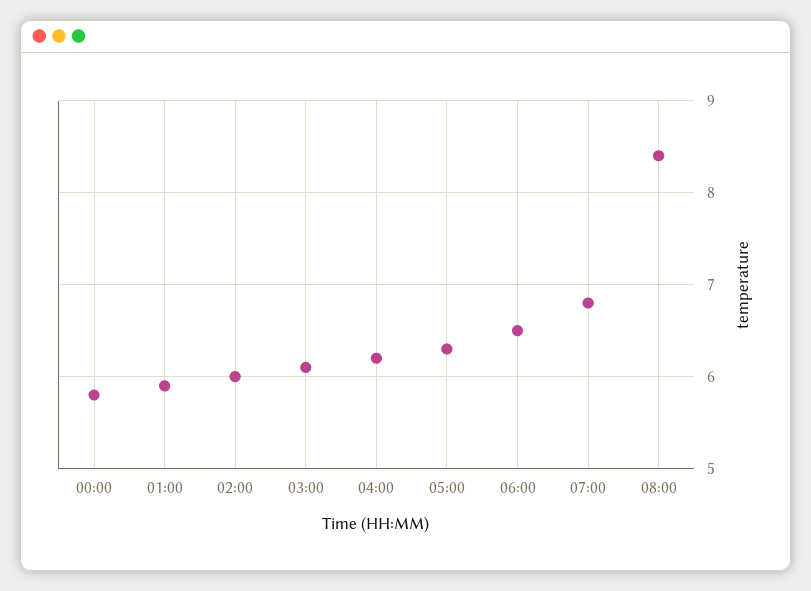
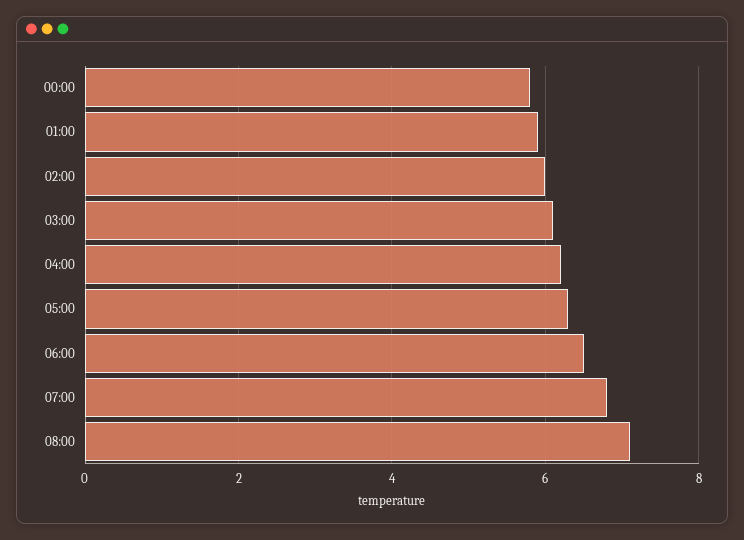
08:00: 8.4 -> 7

